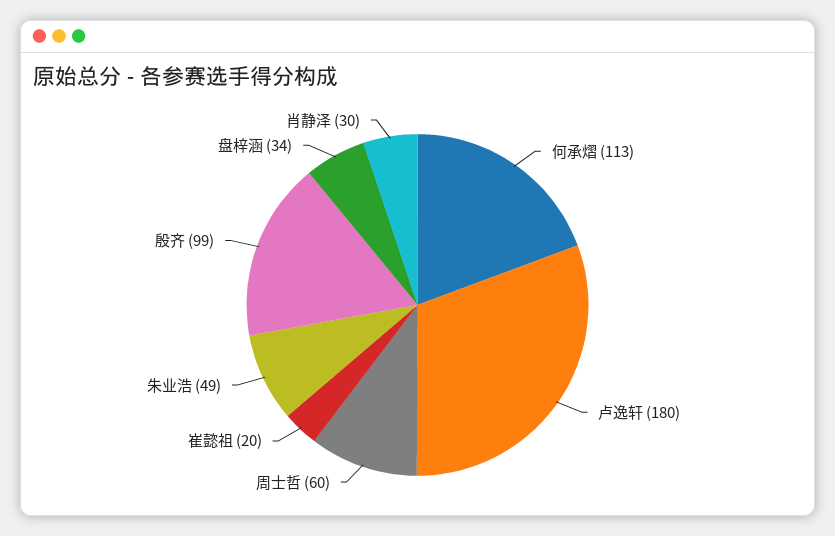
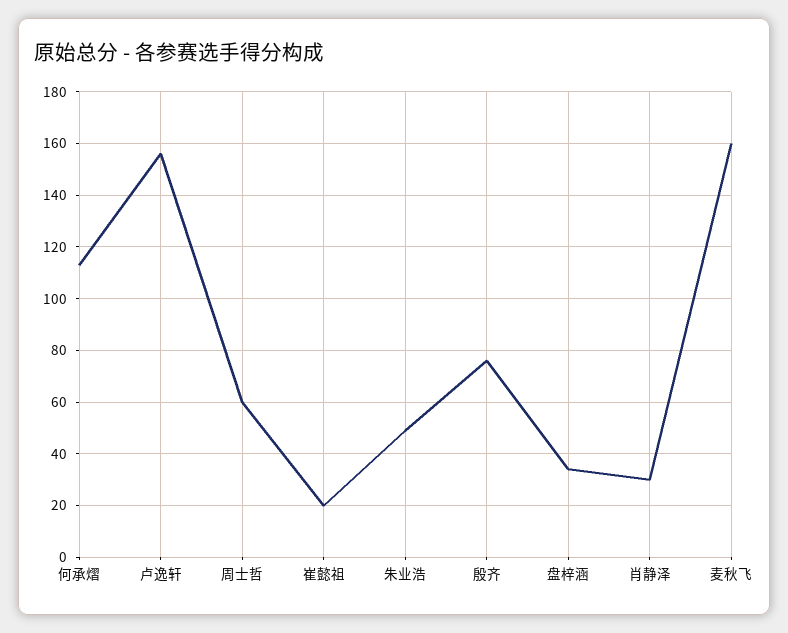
卢逸轩: 180 -> 155
殷齐: 99 -> 75
麦秋飞: none -> 160

